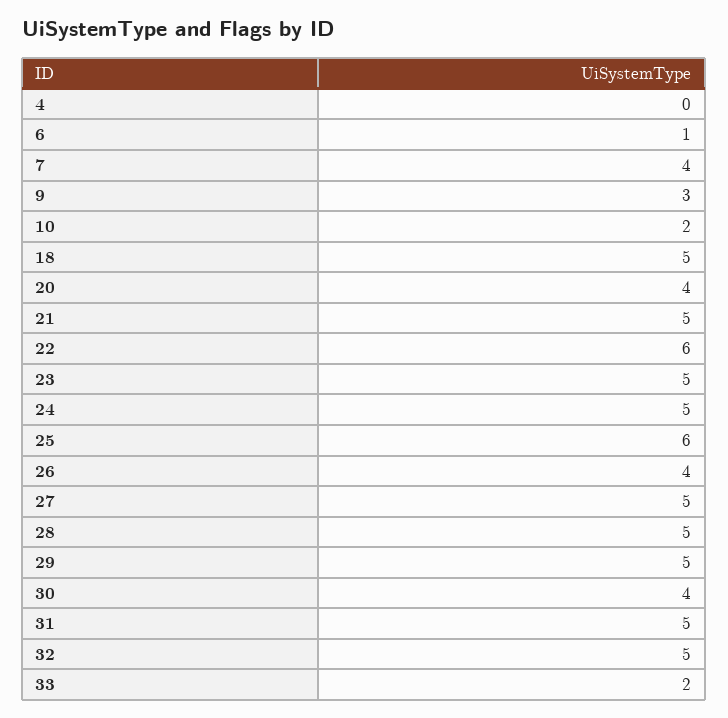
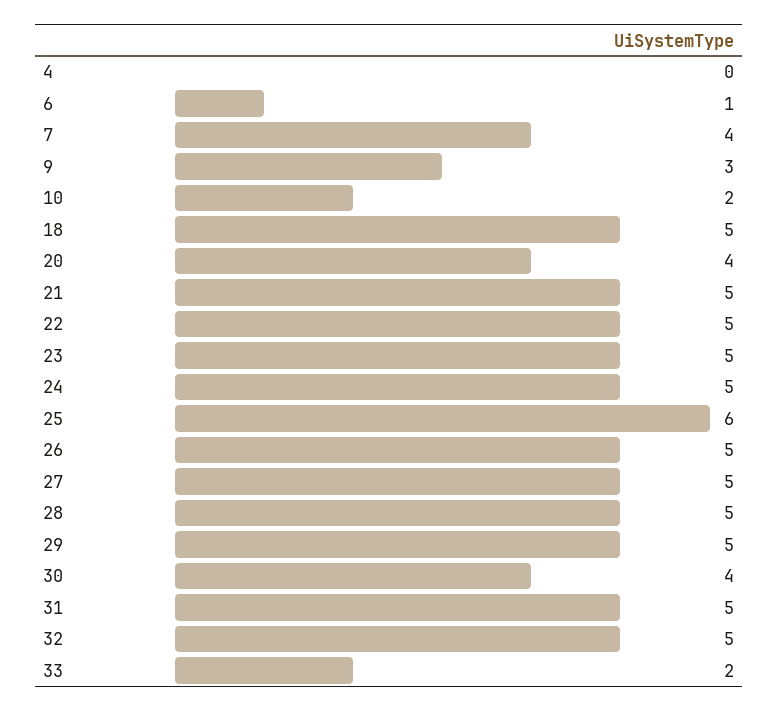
22: 6 -> 5
26: 4 -> 5

